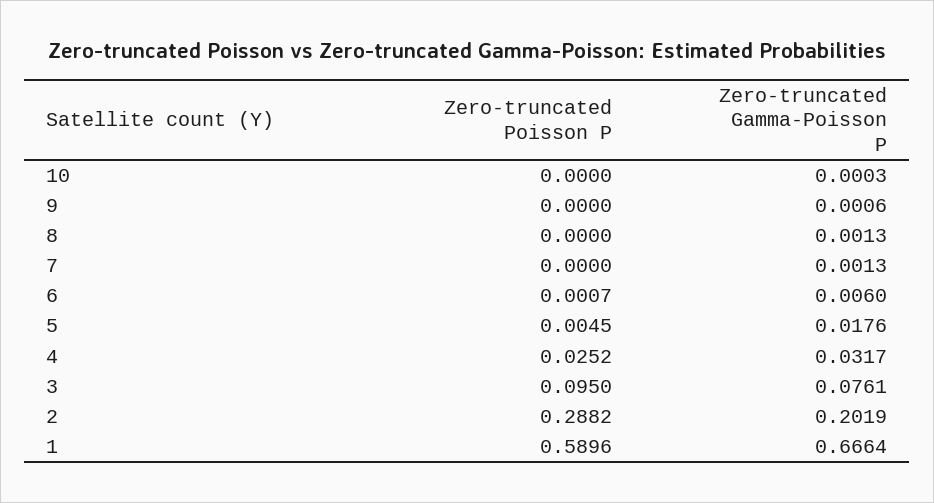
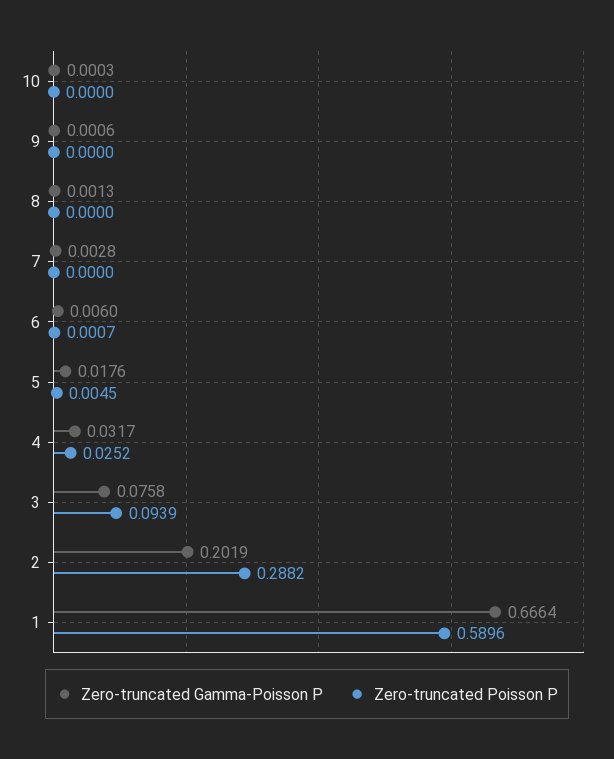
Zero-truncated Gamma-Poisson P, 7: 0.0013 -> 0.0028
Zero-truncated Poisson P, 3: 0.095 -> 0.0939
Zero-truncated Gamma-Poisson P, 3: 0.0761 -> 0.0758

